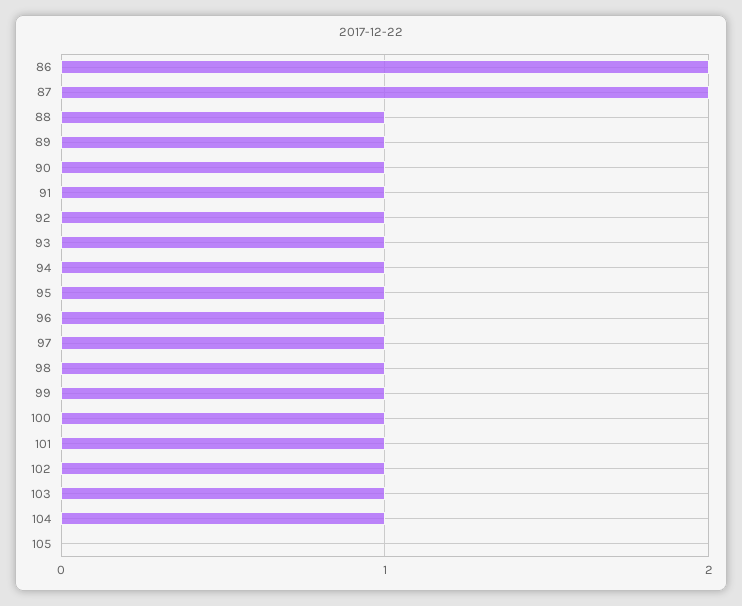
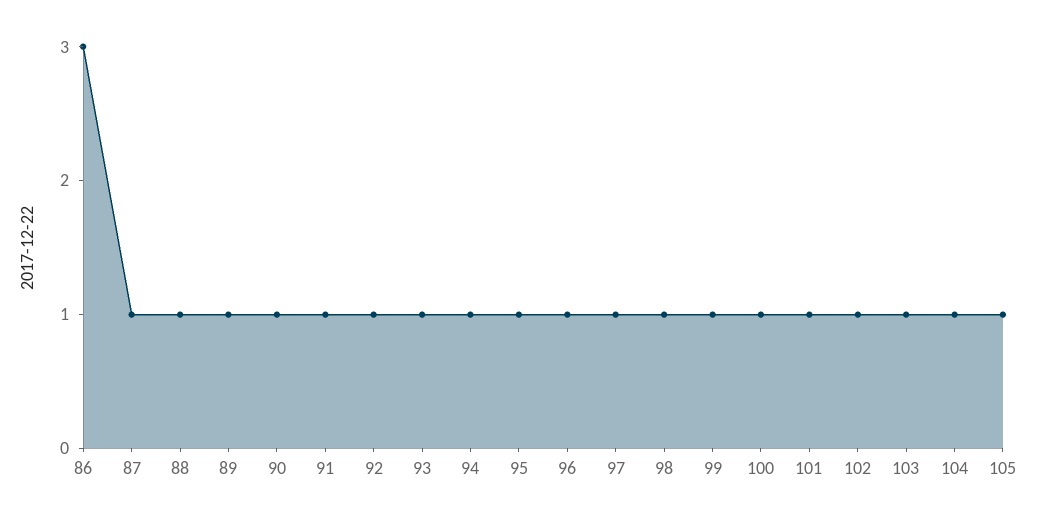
86: 2 -> 3
87: 2 -> 1
105: 0 -> 1

